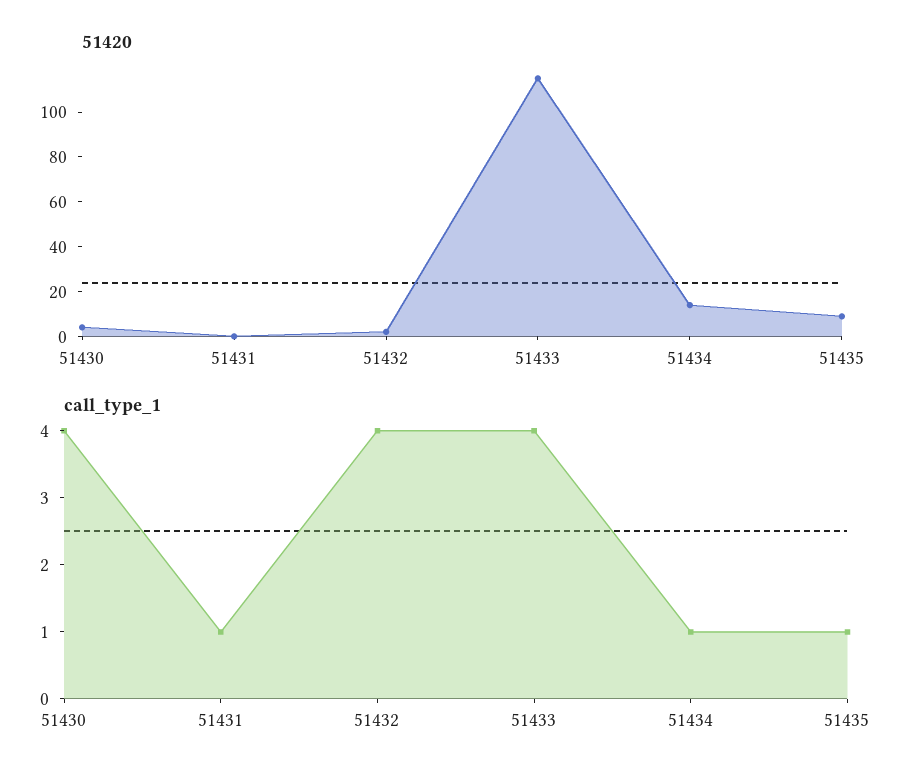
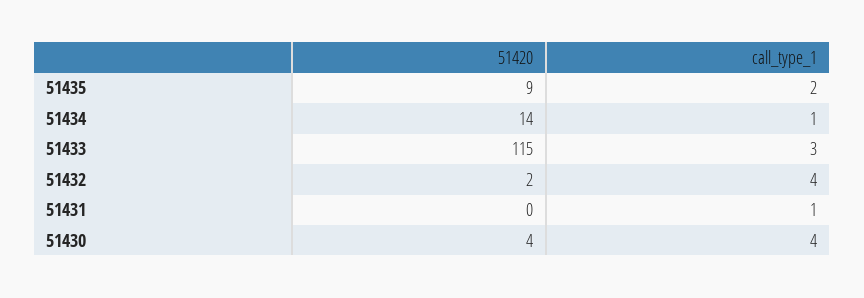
call_type_1, 51433: 4 -> 3
call_type_1, 51435: 1 -> 2

